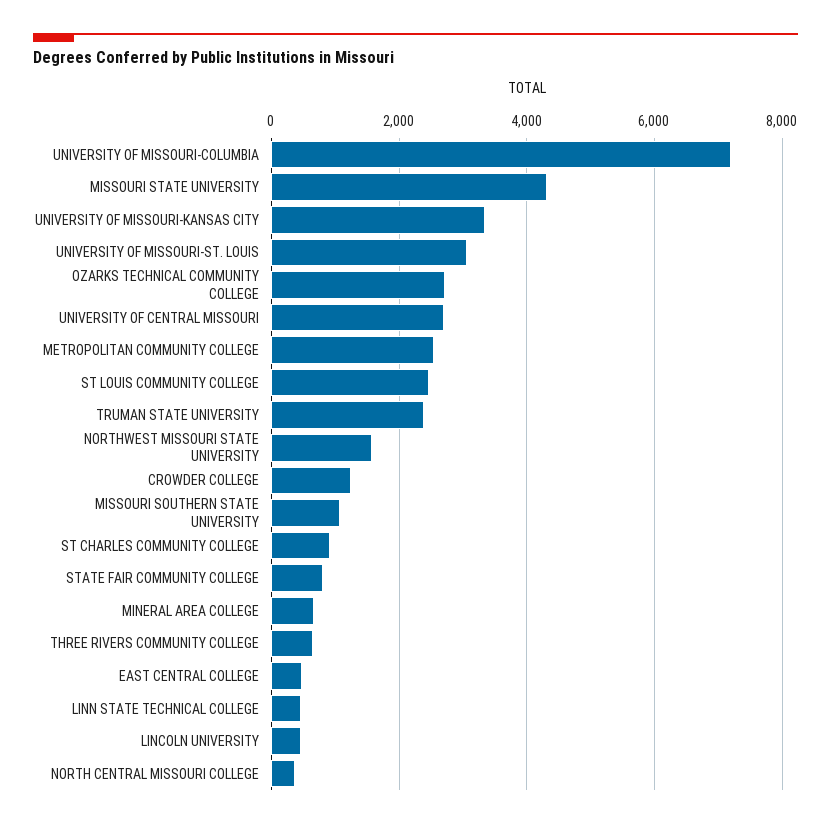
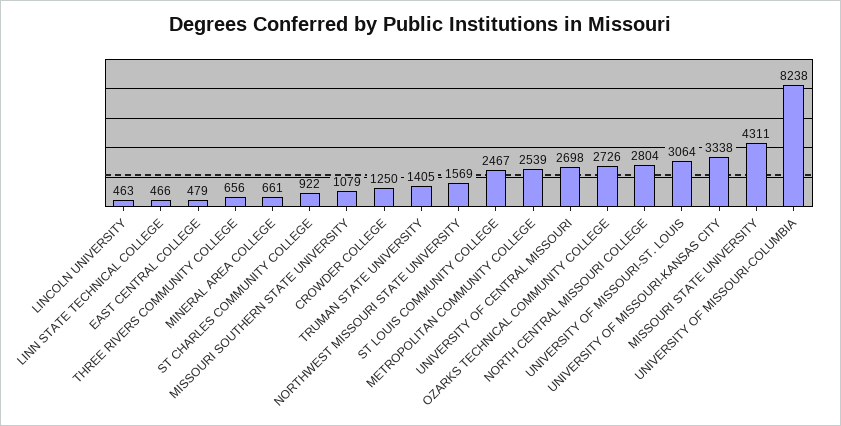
UNIVERSITY OF MISSOURI-COLUMBIA: 7200 -> 8238
TRUMAN STATE UNIVERSITY: 2400 -> 1405
STATE FAIR COMMUNITY COLLEGE: 800 -> none
NORTH CENTRAL MISSOURI COLLEGE: 400 -> 2804

